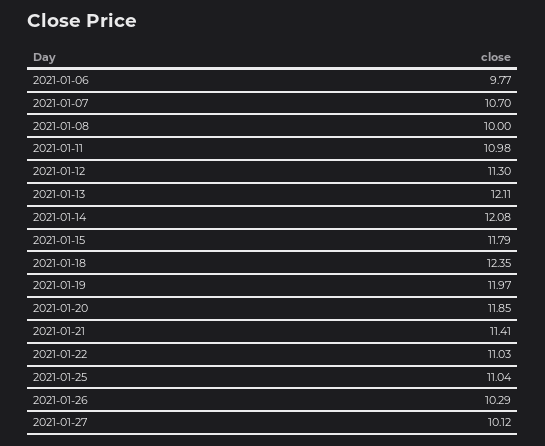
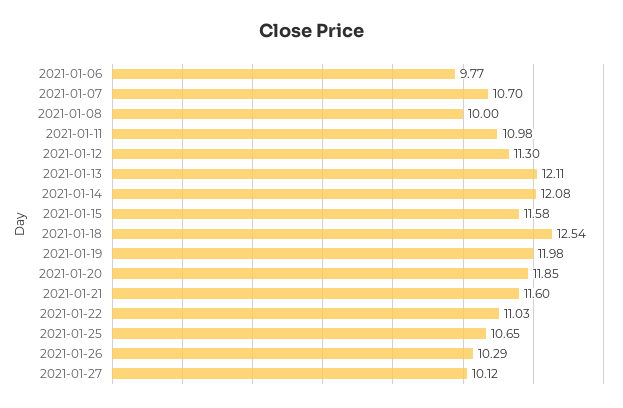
2021-01-15: 11.79 -> 11.58
2021-01-18: 12.35 -> 12.54
2021-01-19: 11.97 -> 11.98
2021-01-21: 11.41 -> 11.6
2021-01-25: 11.04 -> 10.65

